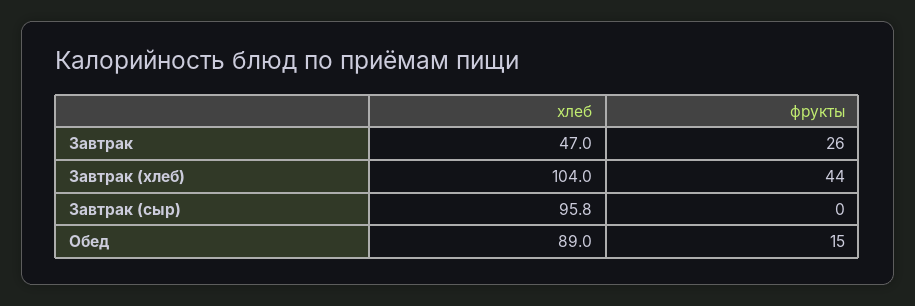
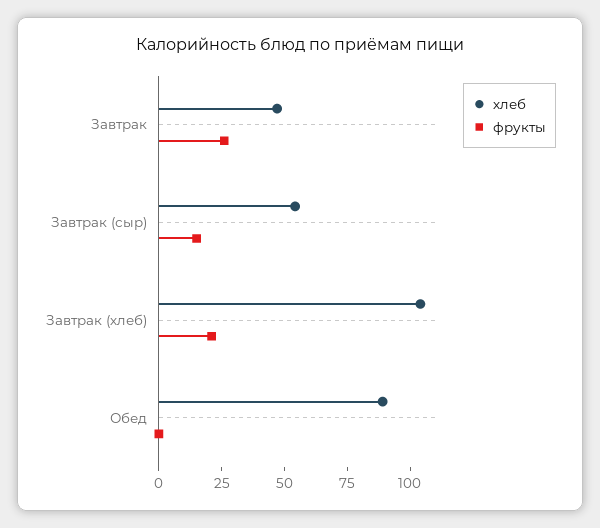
фрукты, Завтрак (хлеб): 44 -> 20
хлеб, Завтрак (сыр): 95.8 -> 55
фрукты, Завтрак (сыр): 0 -> 15
фрукты, Обед: 15 -> 0

